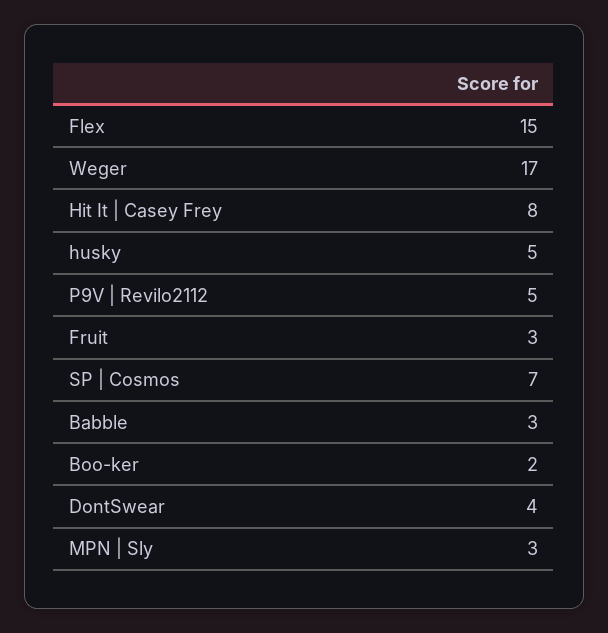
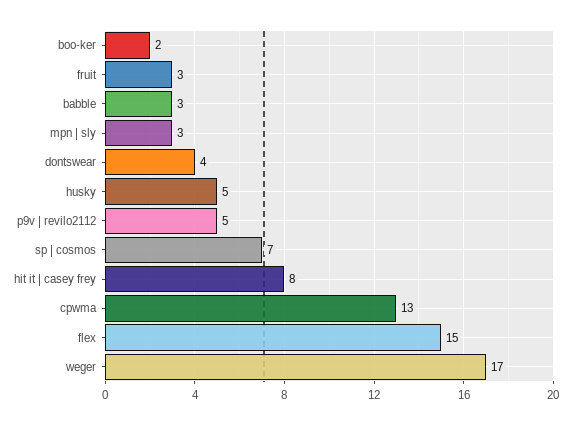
cpwma: none -> 13

